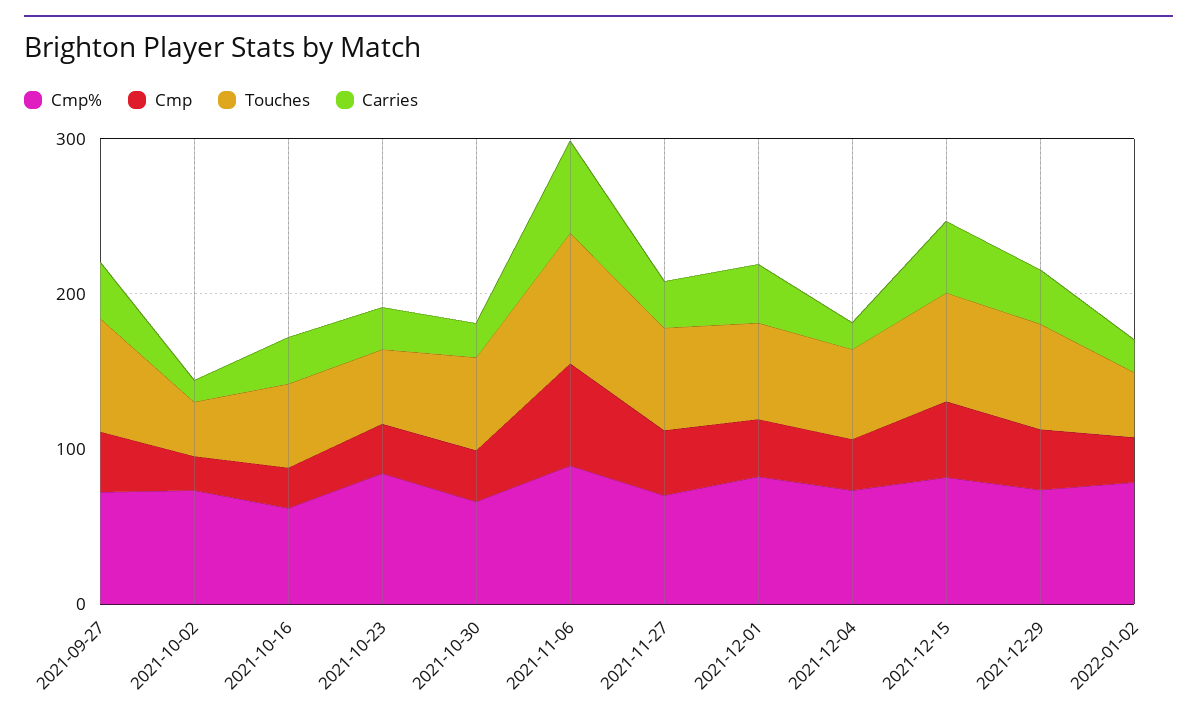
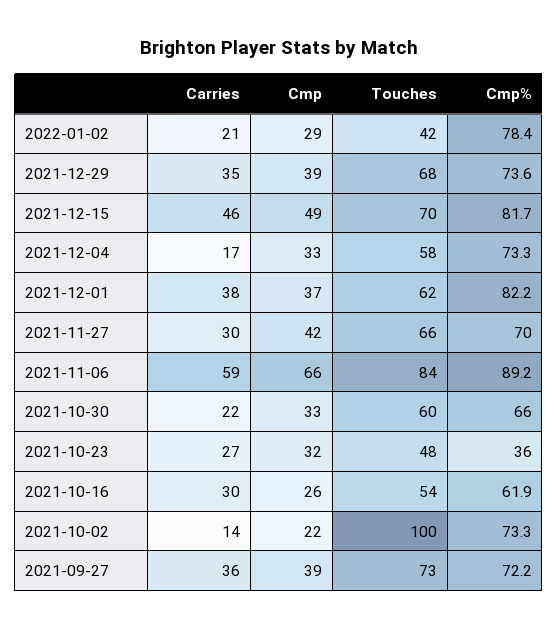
Touches, 2021-10-02: 40 -> 100
Cmp%, 2021-10-23: 80 -> 36

